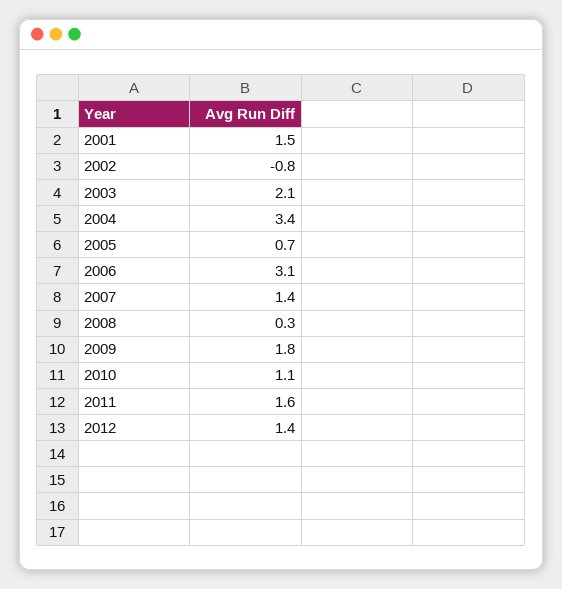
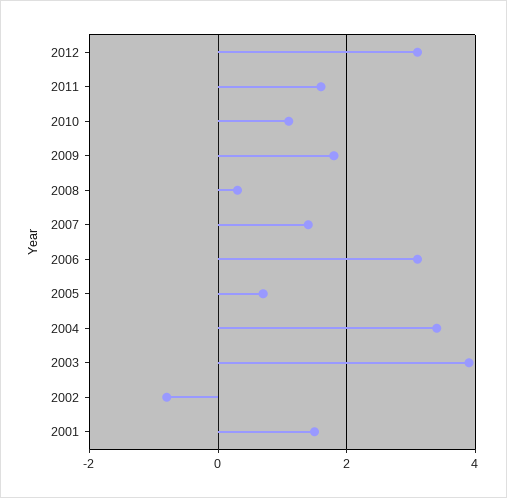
2003: 2.1 -> 4
2012: 1.4 -> 3

